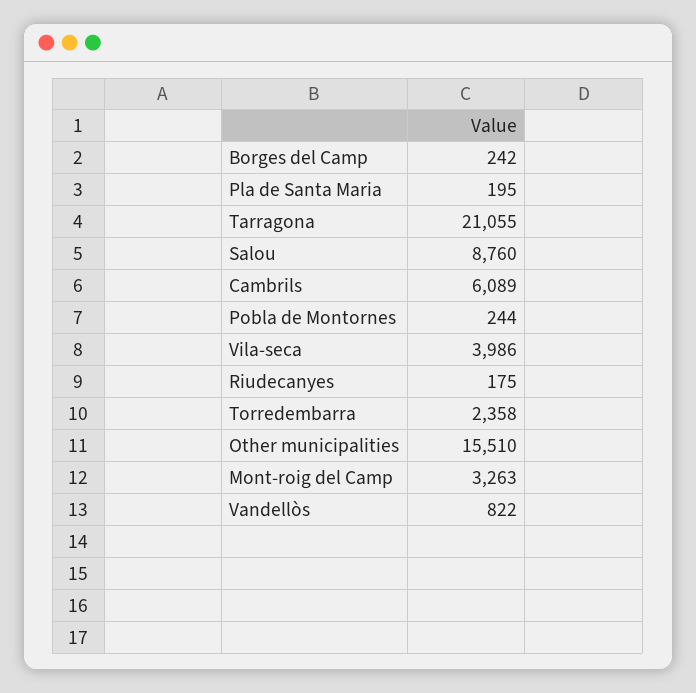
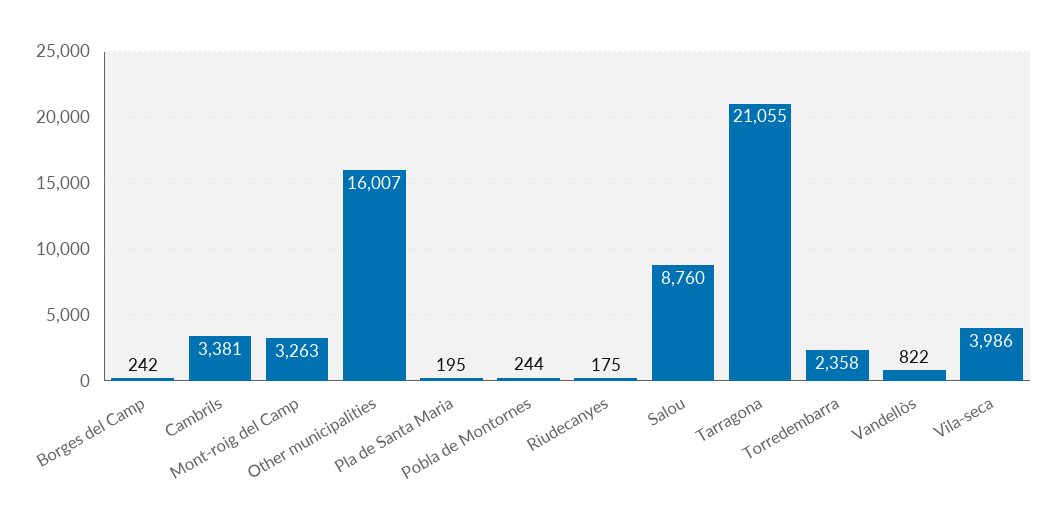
Cambrils: 6089 -> 3381
Other municipalities: 15510 -> 16007

